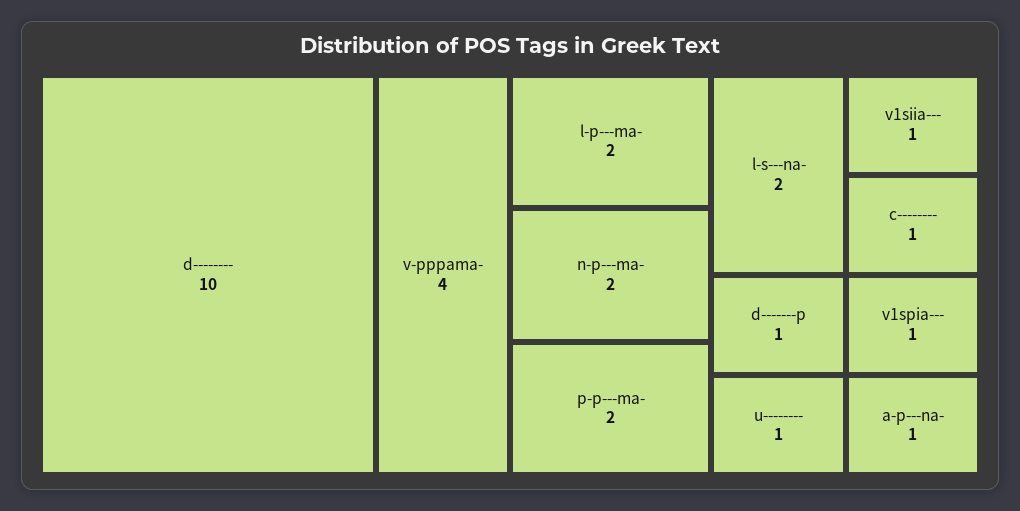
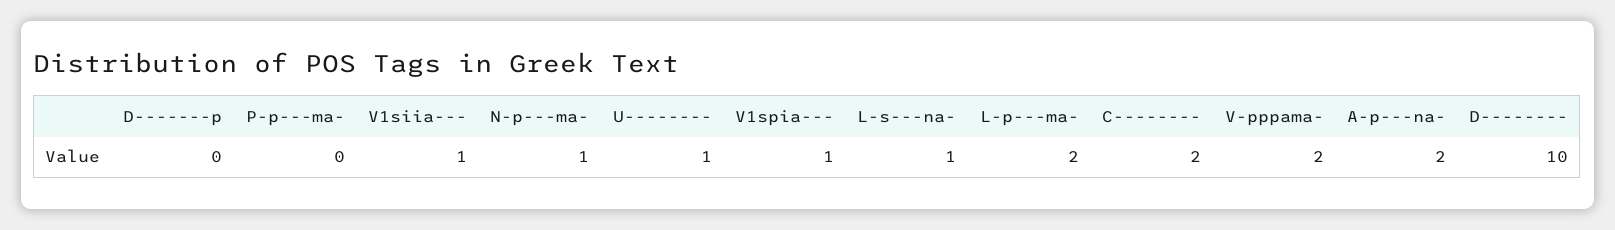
v-pppama-: 4 -> 2
n-p---ma-: 2 -> 1
p-p---ma-: 2 -> 0
l-s---na-: 2 -> 1
c--------: 1 -> 2
d-------p: 1 -> 0
a-p---na-: 1 -> 2

